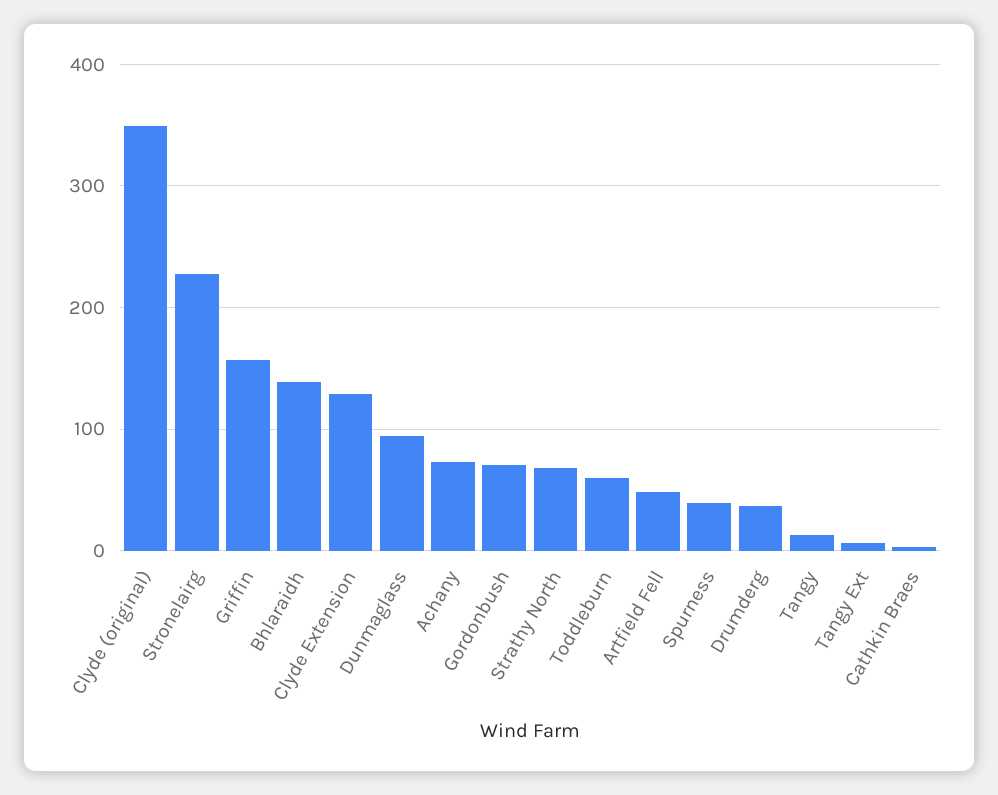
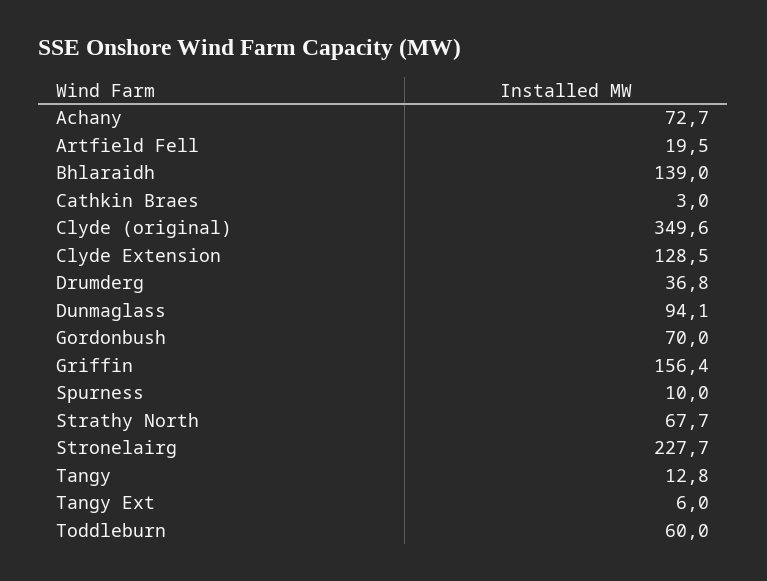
Artfield Fell: 50 -> 19.5
Spurness: 40 -> 10

